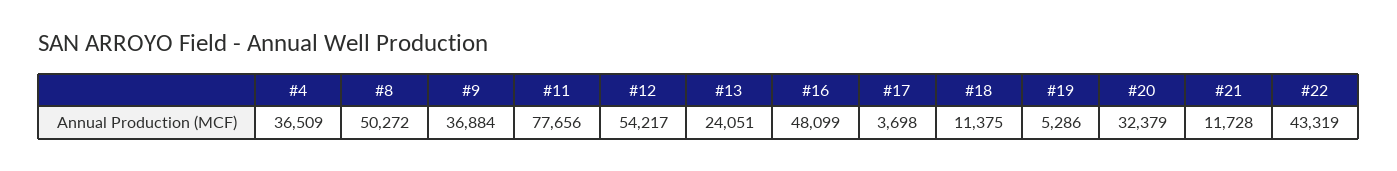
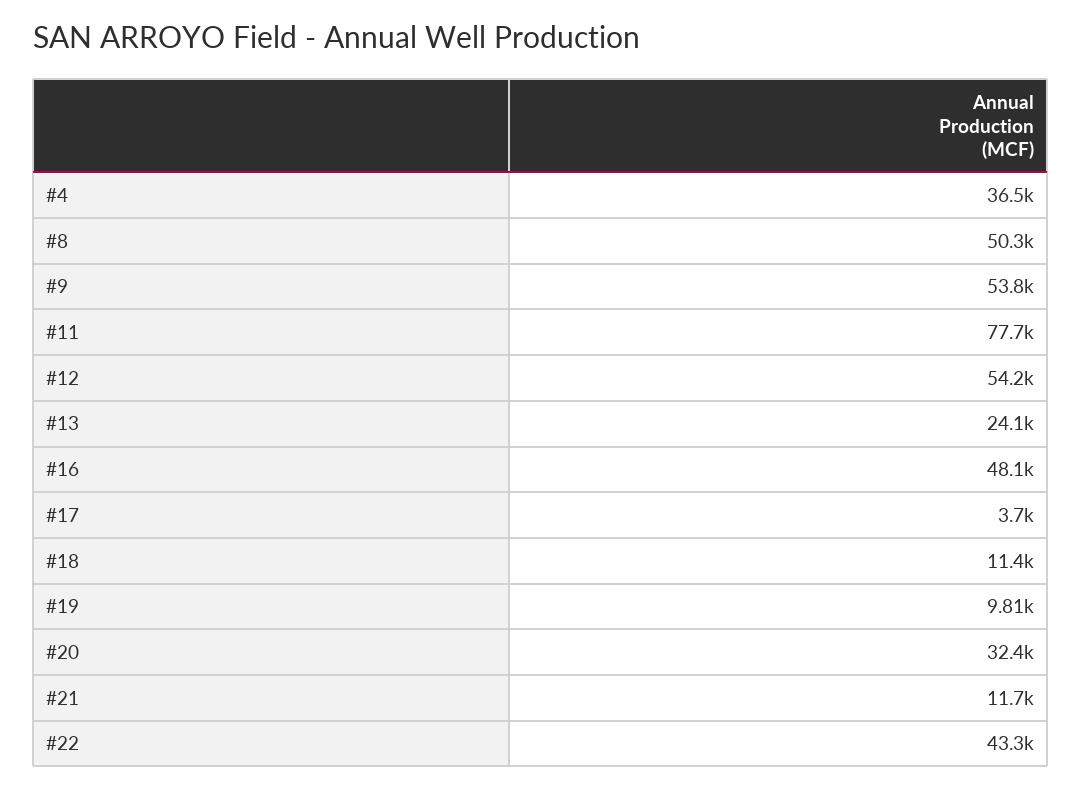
#9: 36884 -> 53800
#19: 5286 -> 9810

